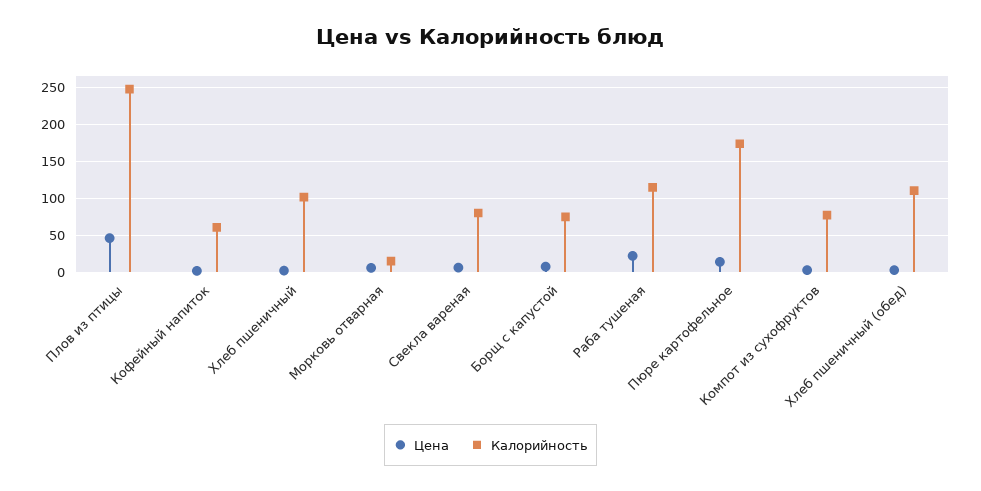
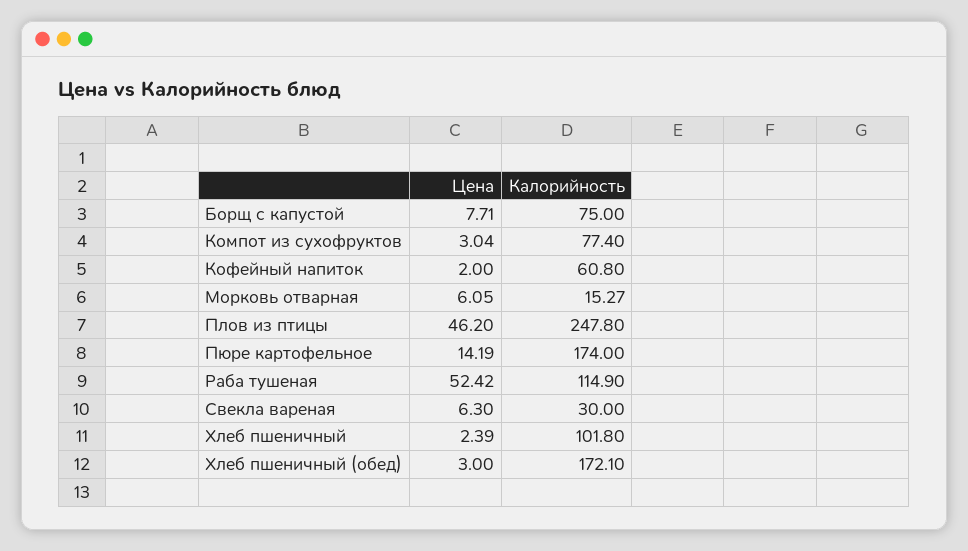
Калорийность, Свекла вареная: 80 -> 30
Цена, Раба тушеная: 20 -> 52.42
Калорийность, Хлеб пшеничный (обед): 110 -> 172.1

